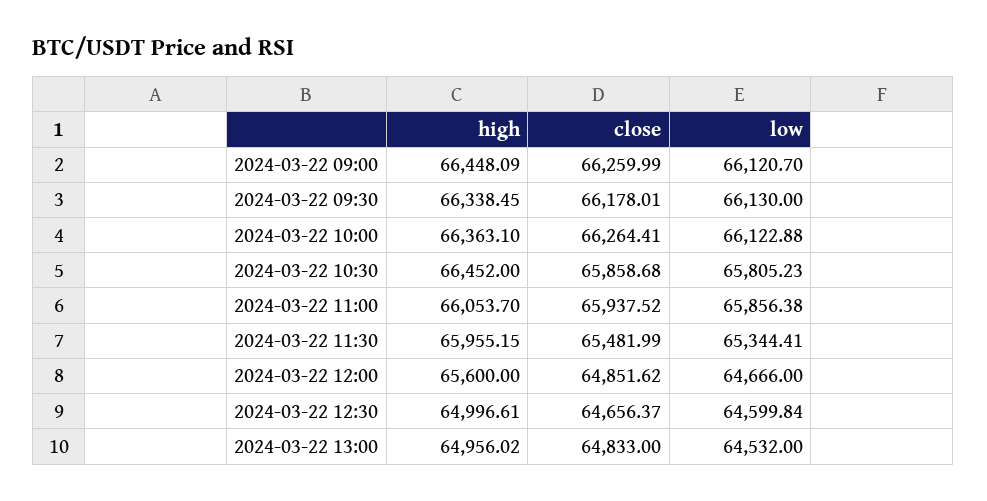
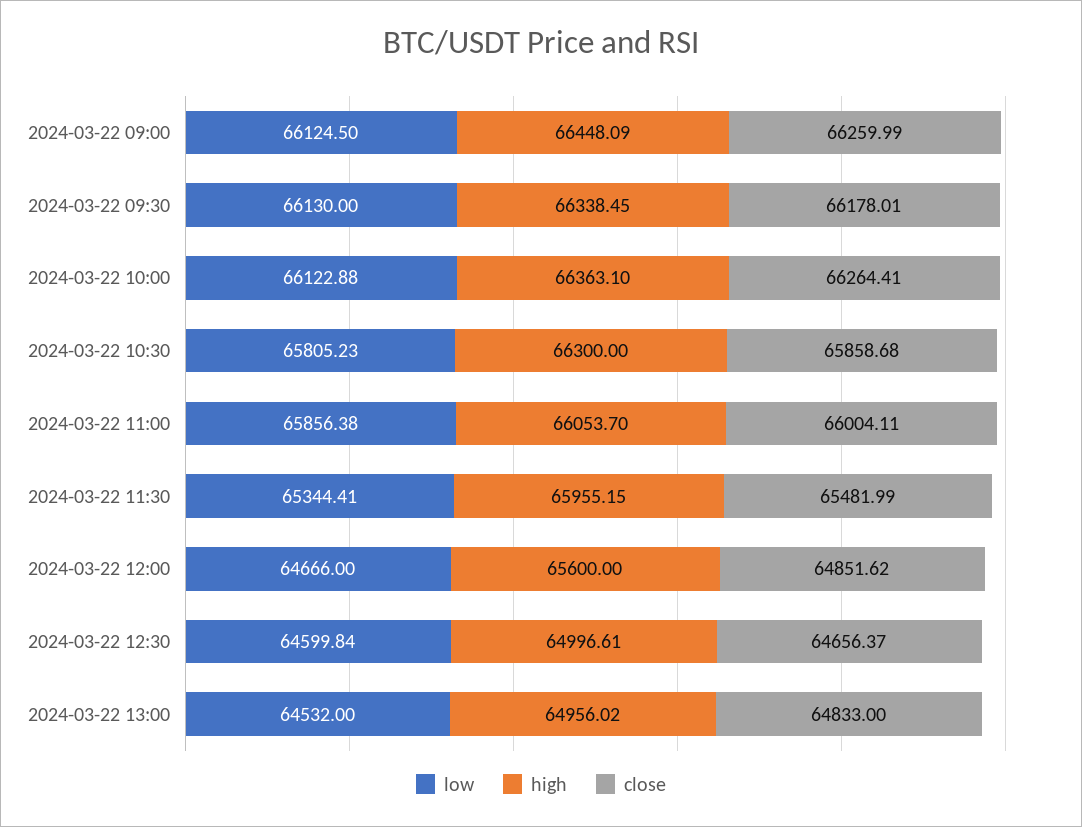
low, 2024-03-22 09:00: 66120.7 -> 66124.5
high, 2024-03-22 10:30: 66452 -> 66300
close, 2024-03-22 11:00: 65937.52 -> 66004.11

